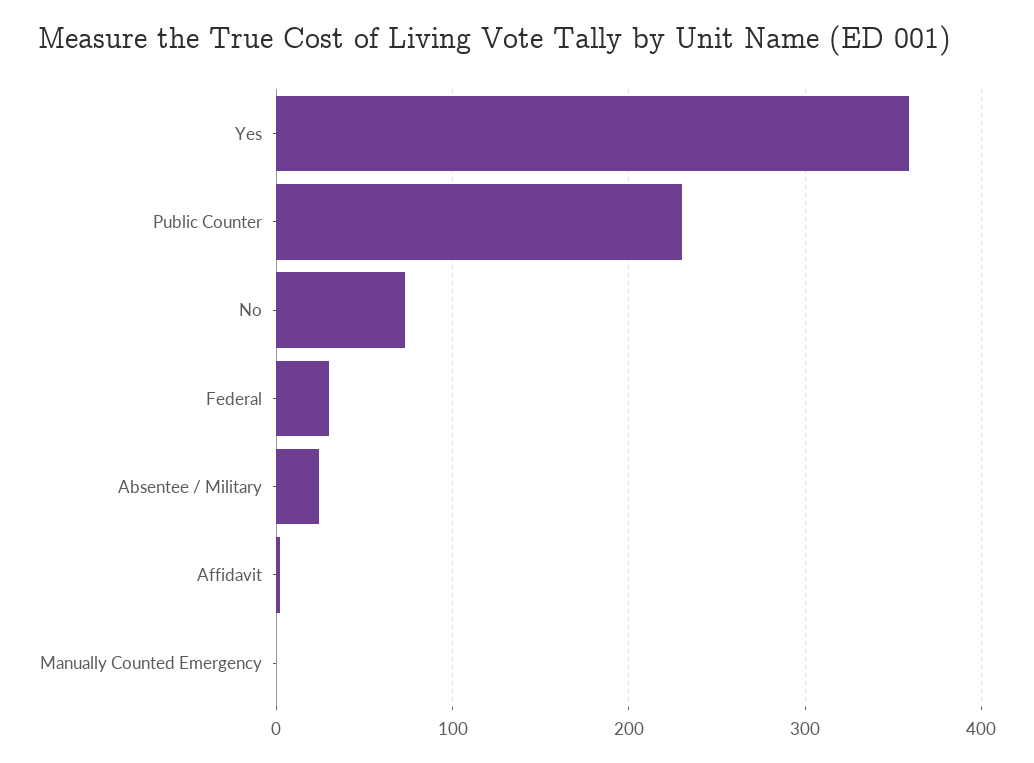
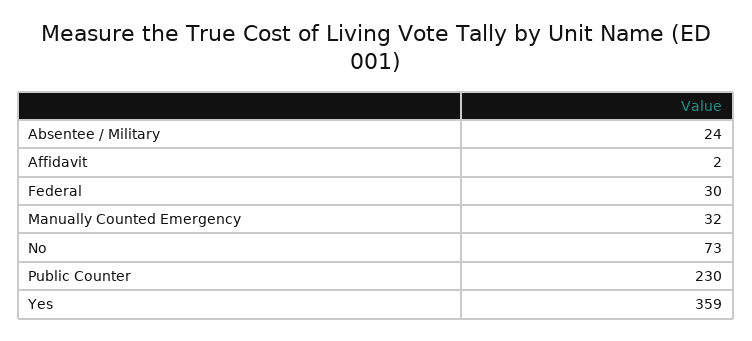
Manually Counted Emergency: 0 -> 32

